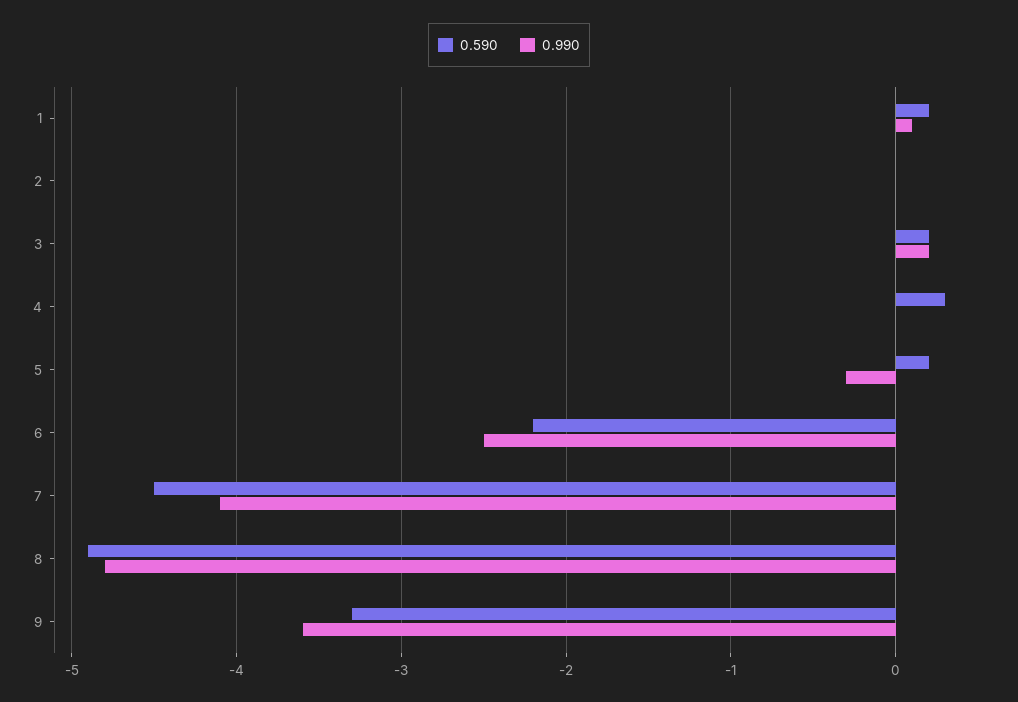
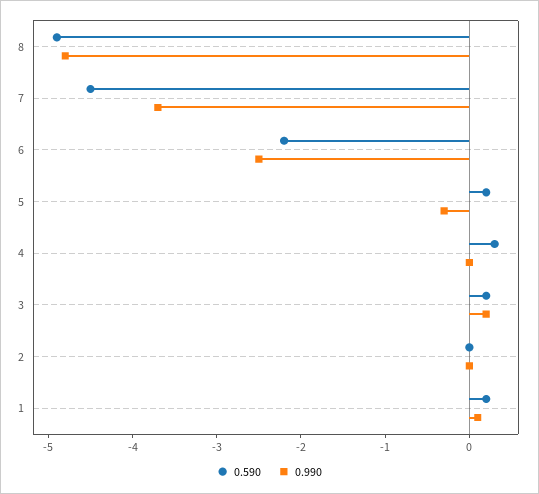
0.990, 7: -4.1 -> -3.7
0.590, 9: -3.3 -> none
0.990, 9: -3.6 -> none

